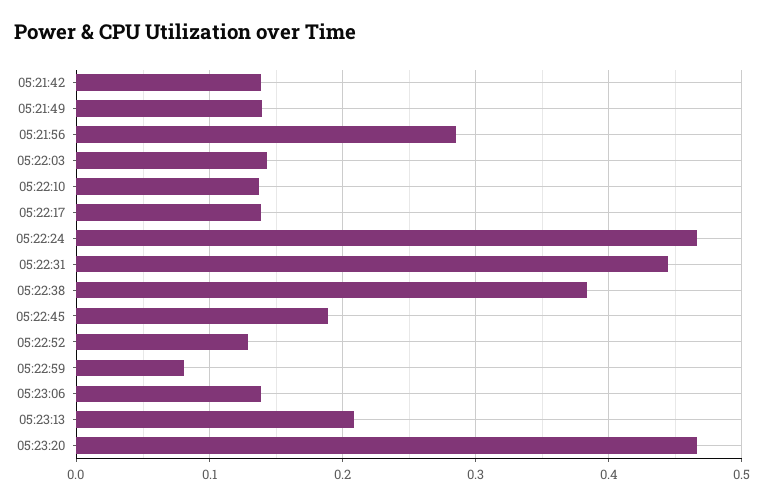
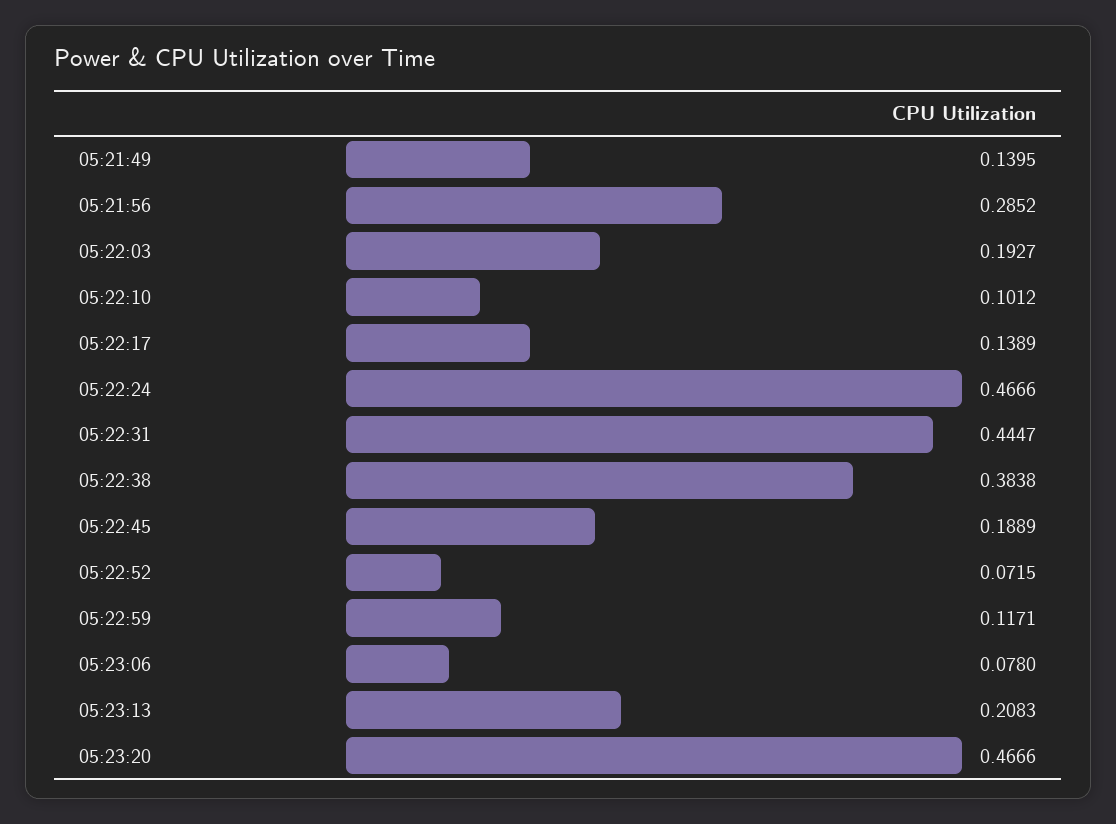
05:21:42: 0.14 -> none
05:22:03: 0.14 -> 0.1927
05:22:10: 0.14 -> 0.1012
05:22:52: 0.13 -> 0.0715
05:22:59: 0.08 -> 0.1171
05:23:06: 0.14 -> 0.078

